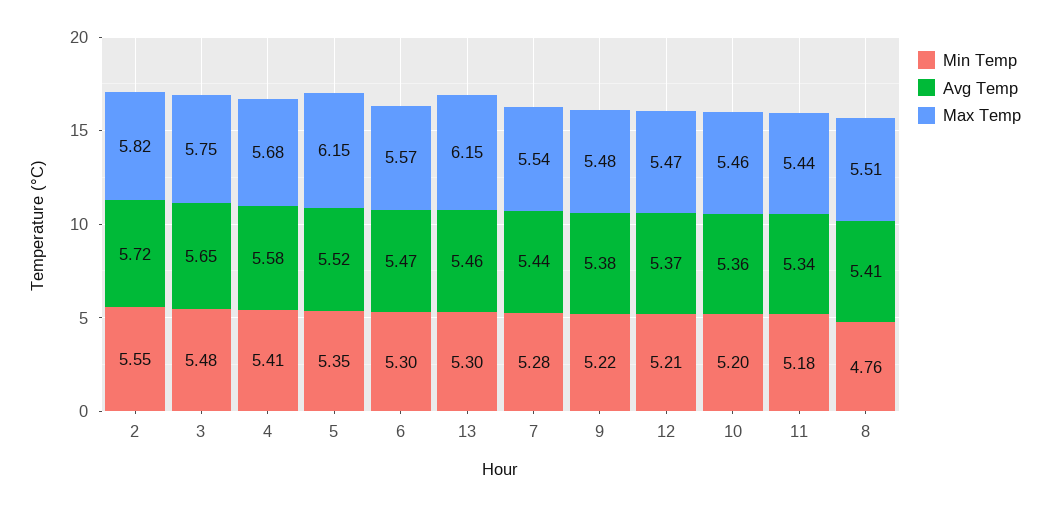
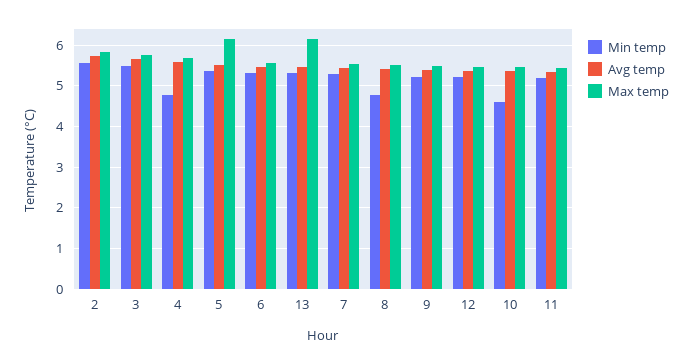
Min Temp, 4: 5.41 -> 4.8
Min Temp, 10: 5.2 -> 4.6

